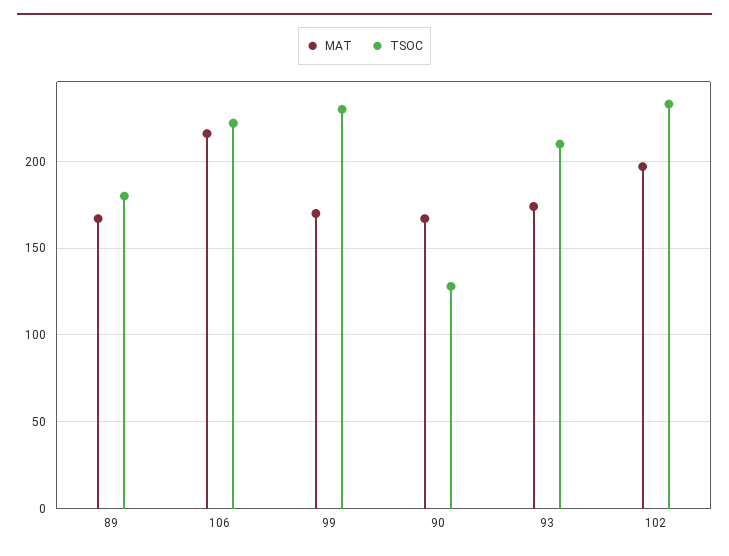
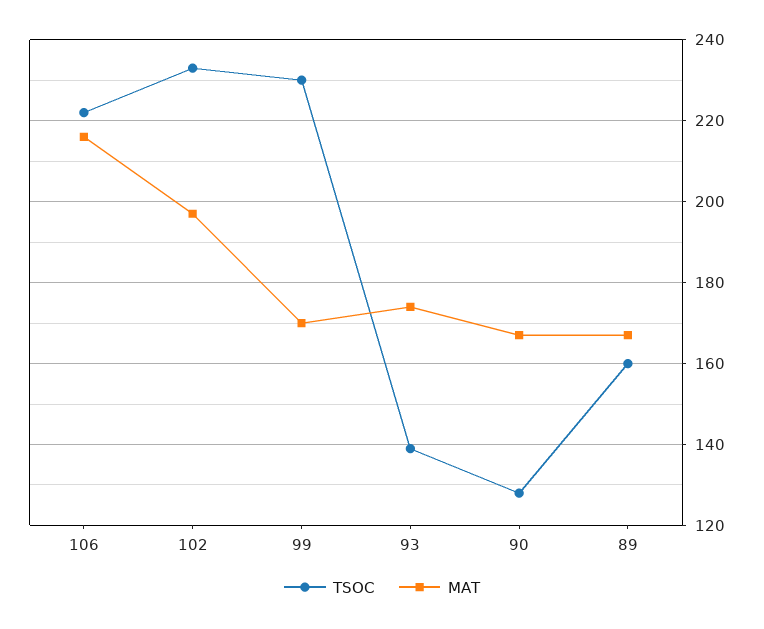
TSOC, 89: 180 -> 160
TSOC, 93: 210 -> 140

